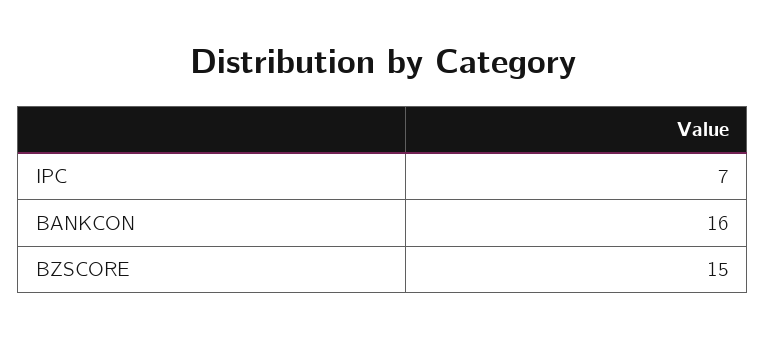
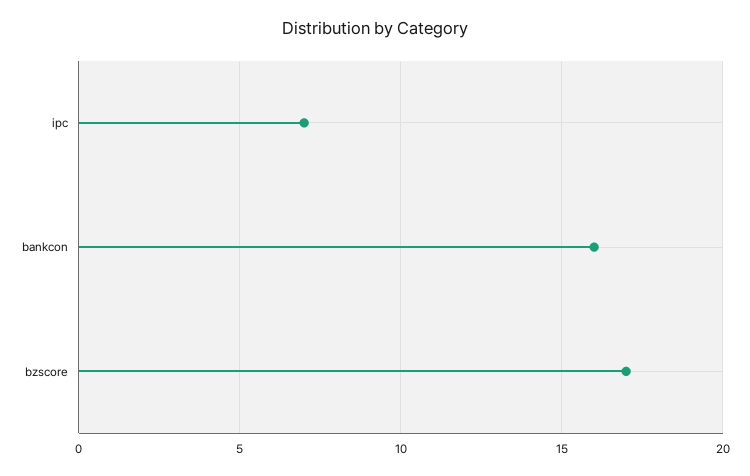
BZSCORE: 15 -> 17

